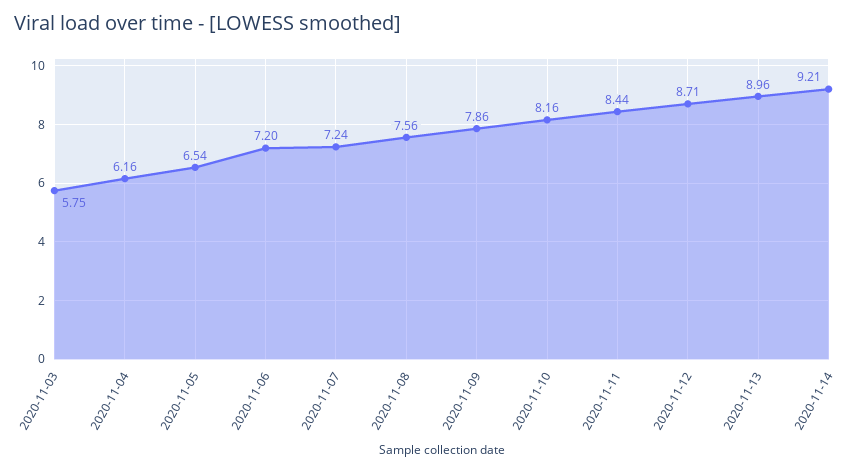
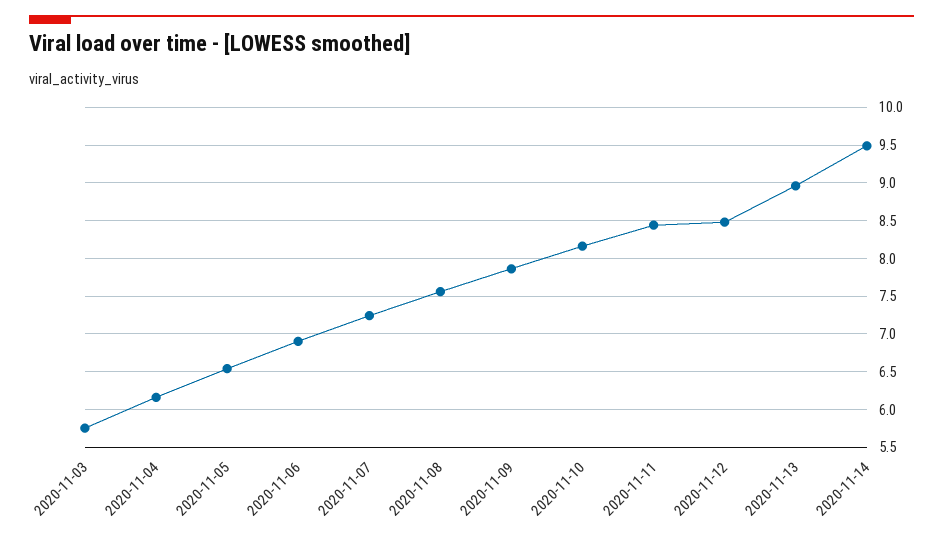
2020-11-06: 7.2 -> 6.9
2020-11-12: 8.71 -> 8.5
2020-11-14: 9.21 -> 9.5

